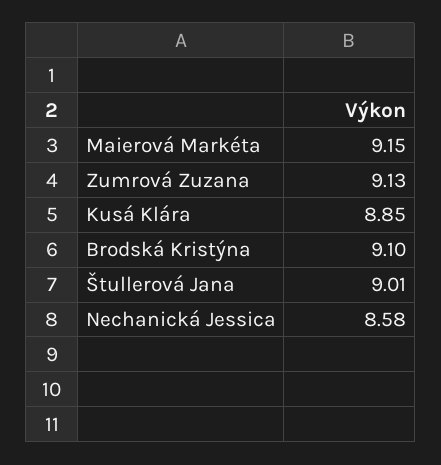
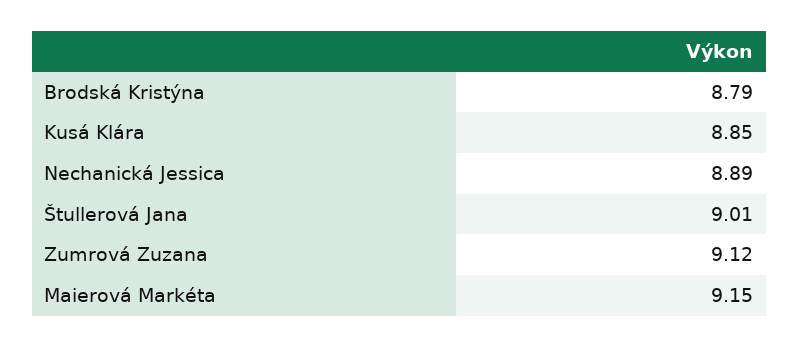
Zumrová Zuzana: 9.13 -> 9.12
Brodská Kristýna: 9.1 -> 8.79
Nechanická Jessica: 8.58 -> 8.89

